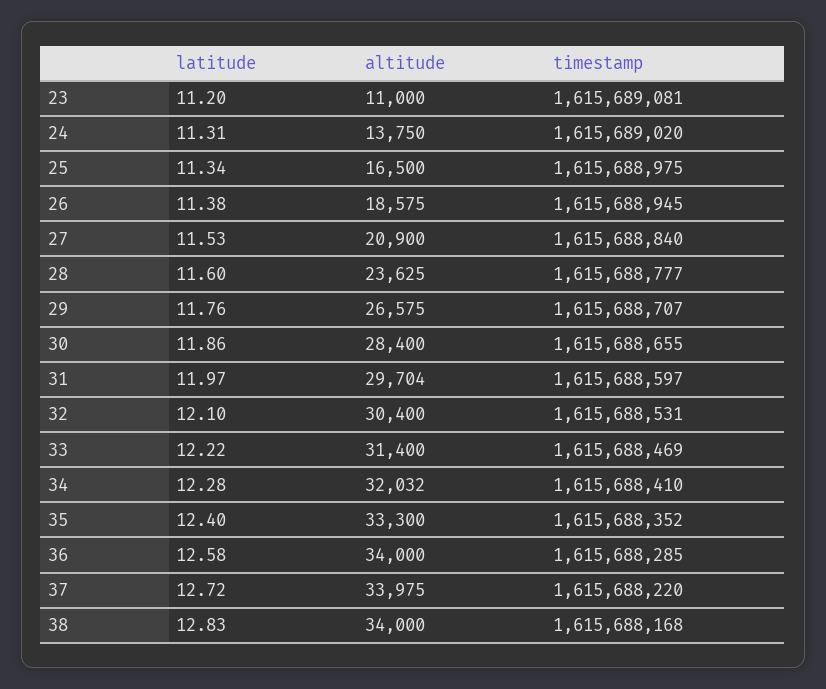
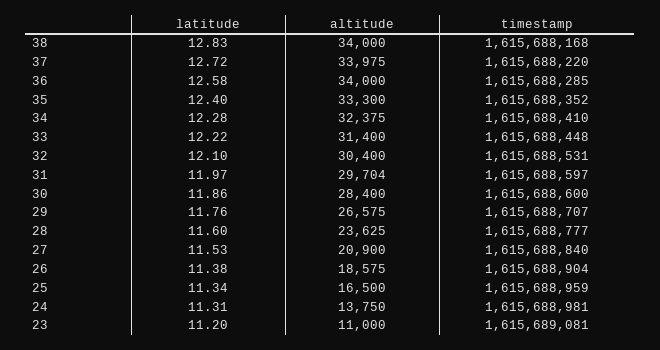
timestamp, 24: 1615689020 -> 1615688981
timestamp, 25: 1615688975 -> 1615688959
timestamp, 26: 1615688945 -> 1615688904
timestamp, 30: 1615688655 -> 1615688600
timestamp, 33: 1615688469 -> 1615688448
altitude, 34: 32032 -> 32375

